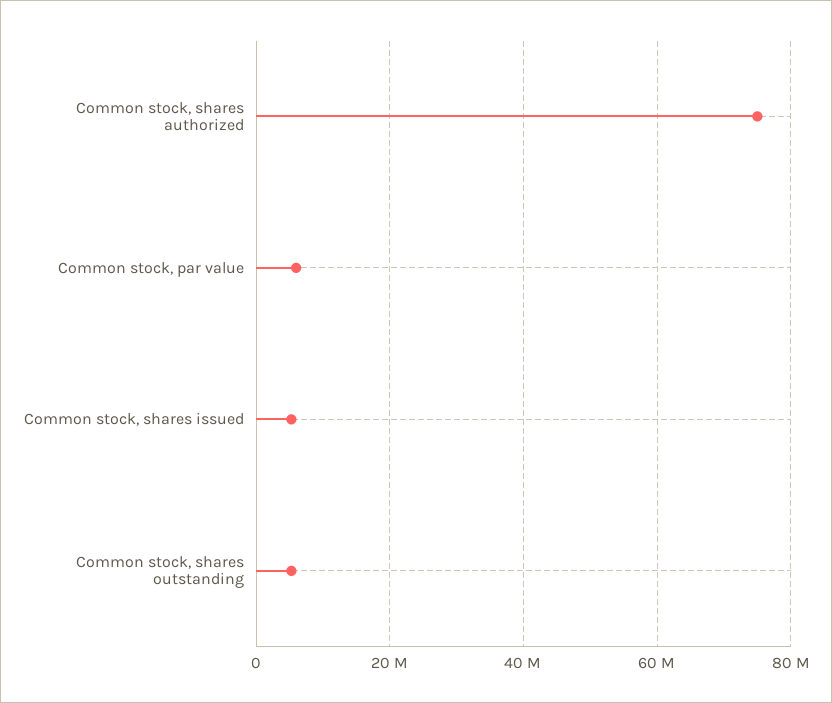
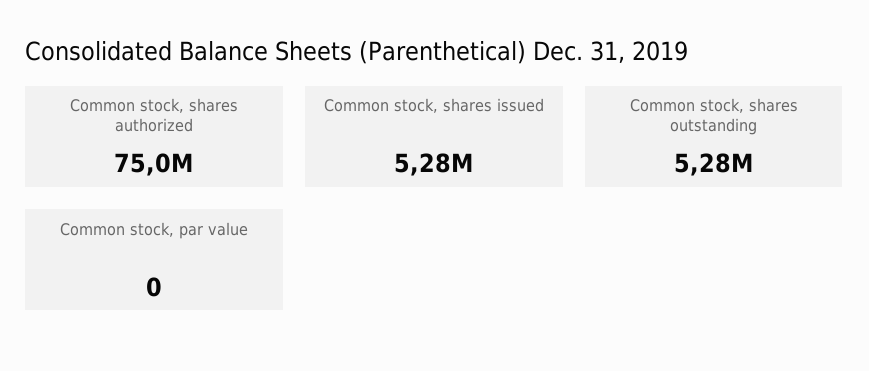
Common stock, par value: 6000000 -> 0

